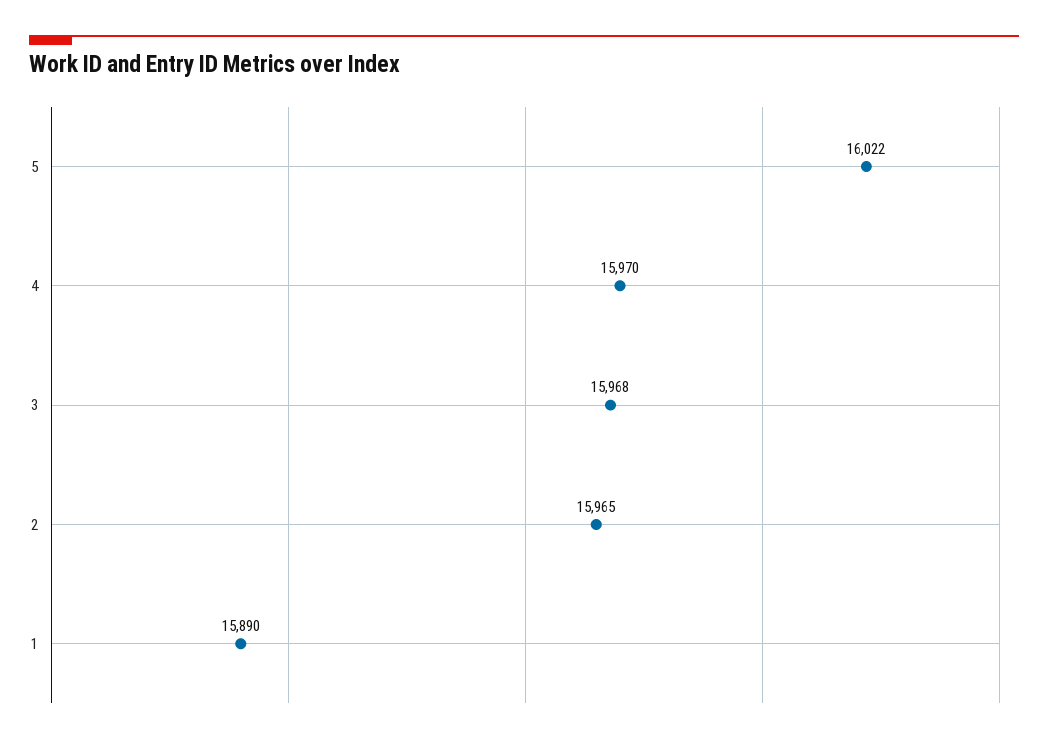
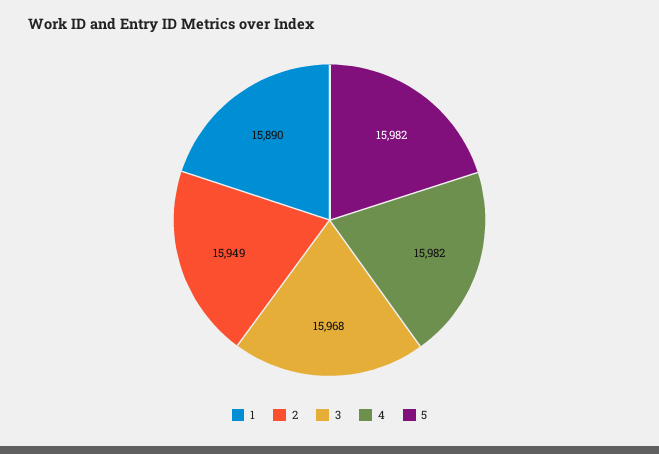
5: 16022 -> 15982
4: 15970 -> 15982
2: 15965 -> 15949

